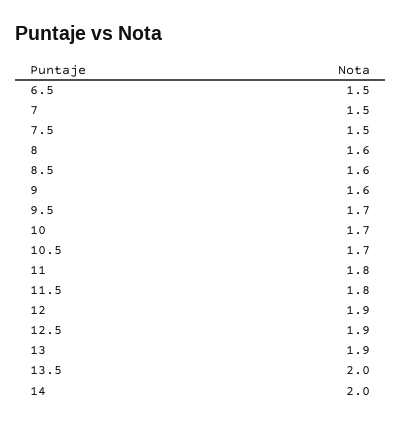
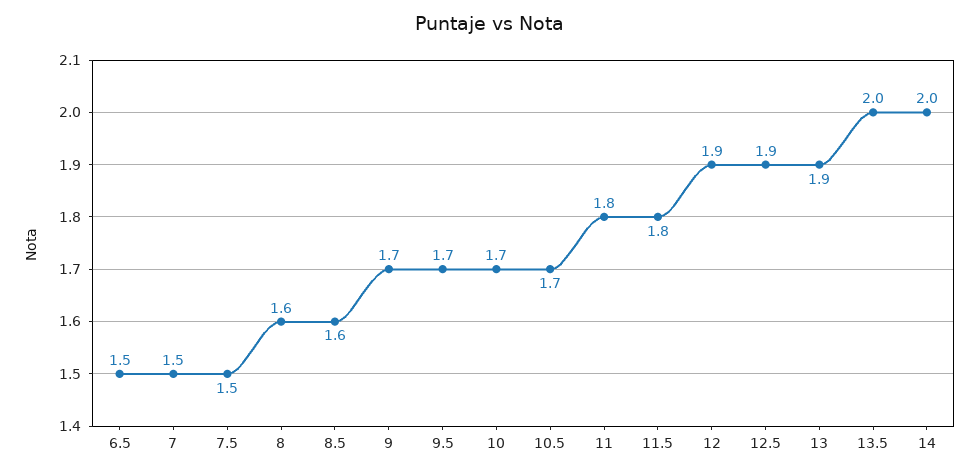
9: 1.6 -> 1.7

